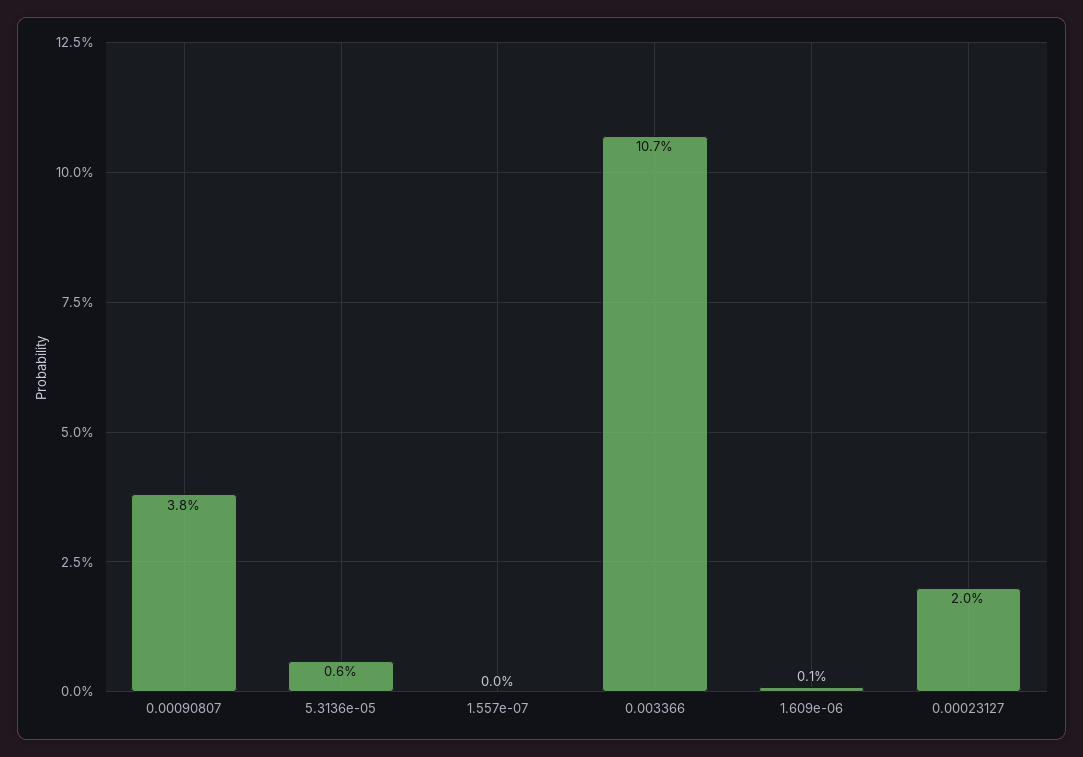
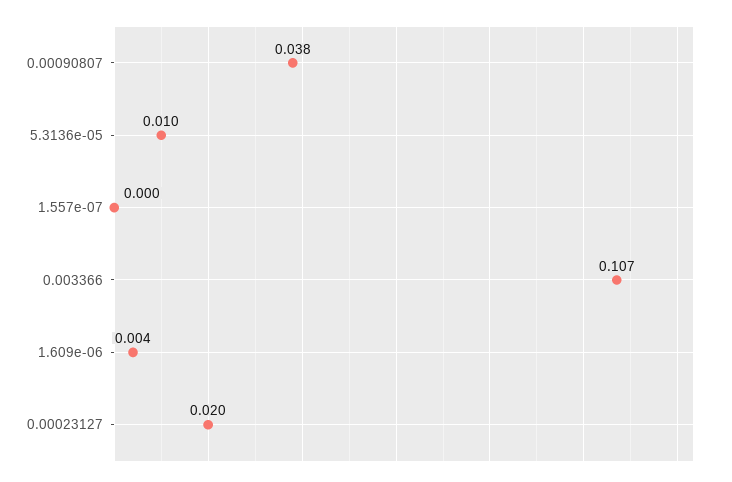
5.3136e-05: 0.006 -> 0.01
1.609e-06: 0.001 -> 0.004

